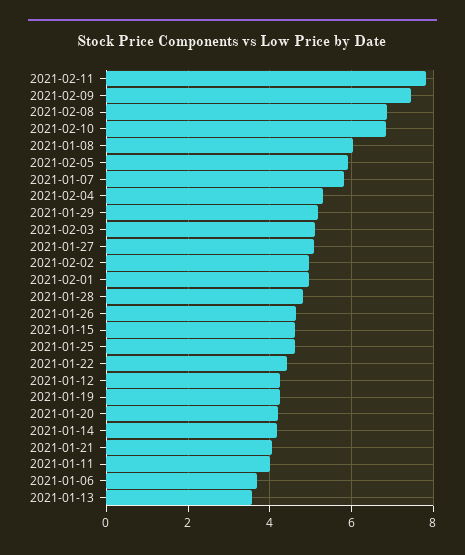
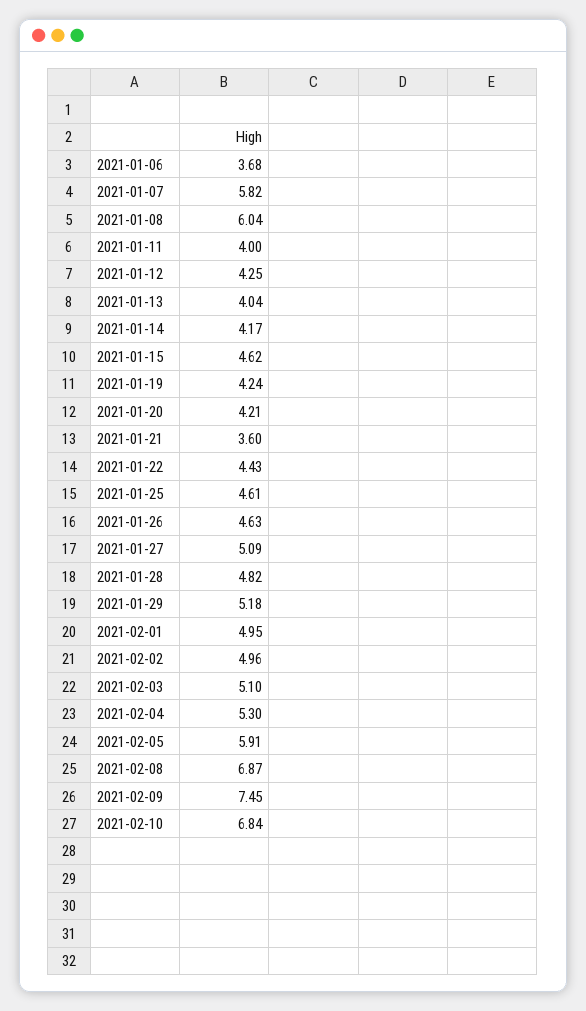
2021-02-11: 7.8 -> none
2021-01-21: 4 -> 3.6
2021-01-13: 3.6 -> 4.04

